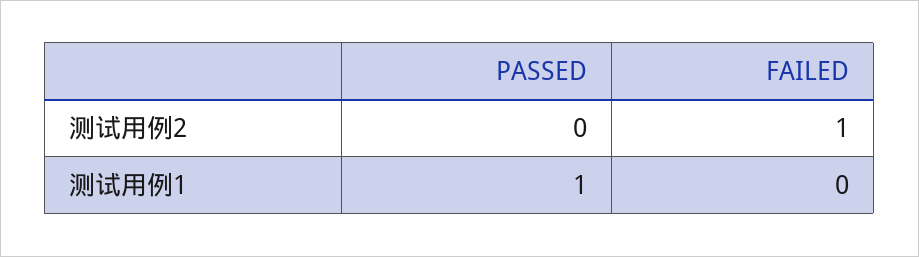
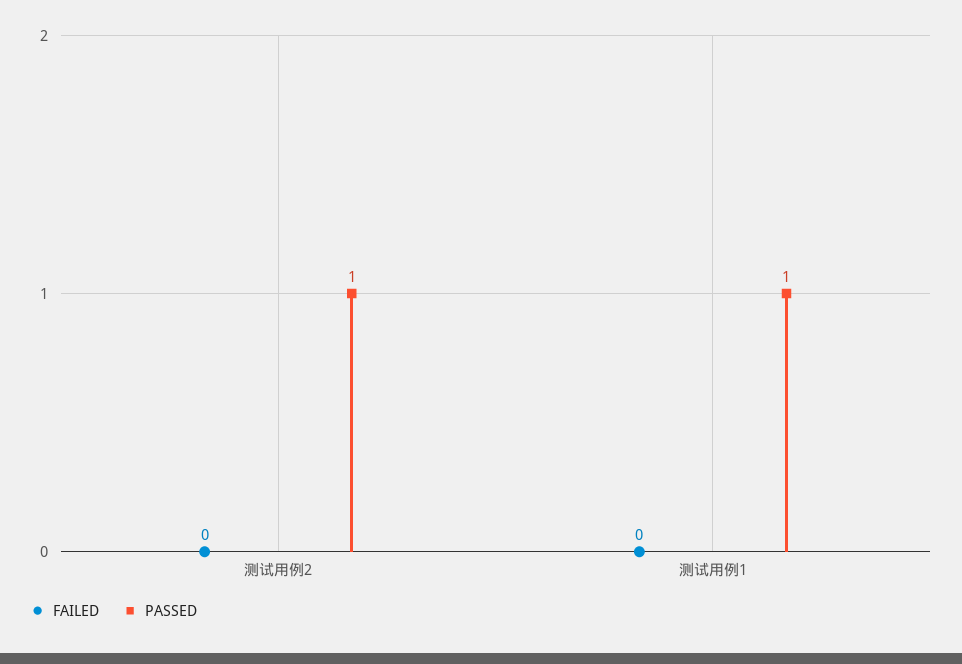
PASSED, 测试用例2: 0 -> 1
FAILED, 测试用例2: 1 -> 0

